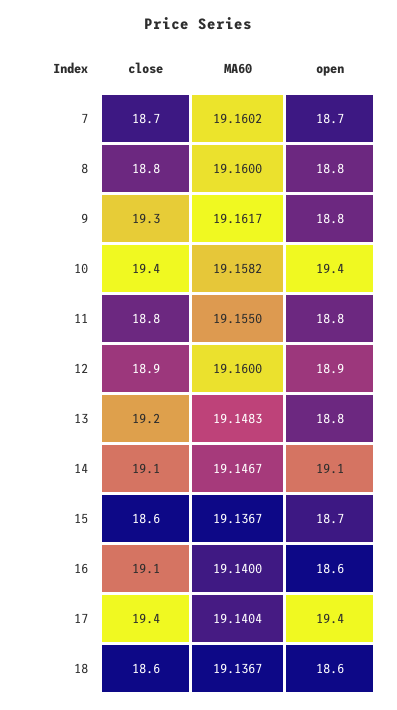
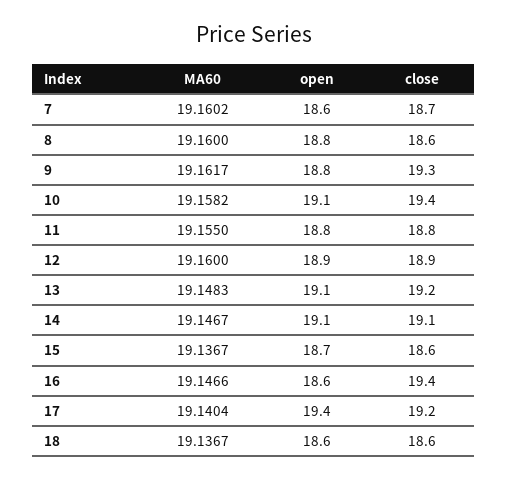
open, 7: 18.7 -> 18.6
close, 8: 18.8 -> 18.6
open, 10: 19.4 -> 19.1
open, 13: 18.8 -> 19.1
close, 16: 19.1 -> 19.4
MA60, 16: 19.14 -> 19.1466
close, 17: 19.4 -> 19.2

